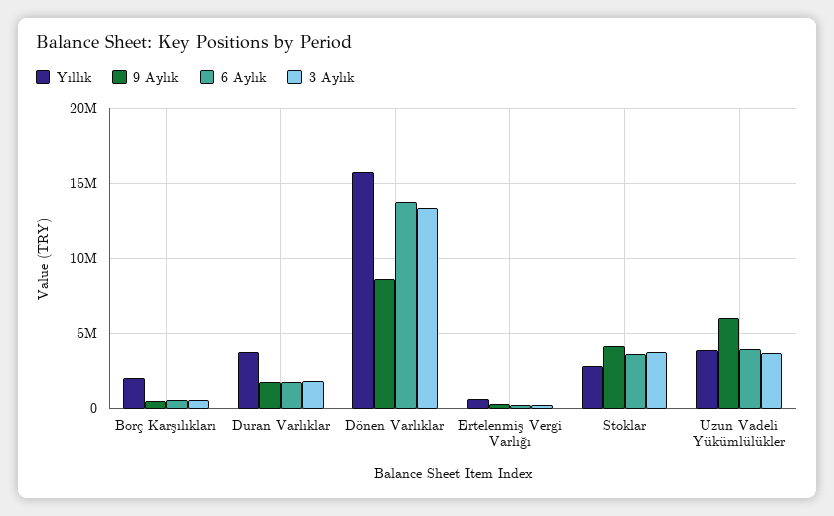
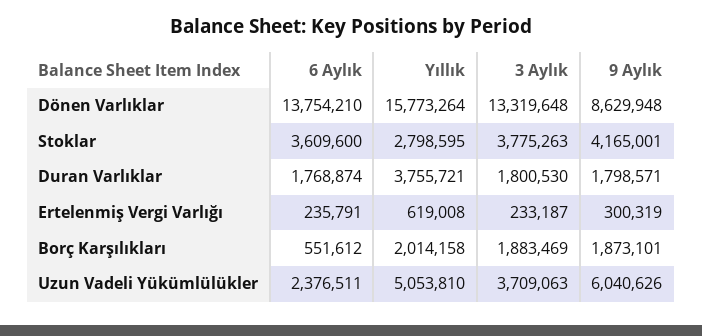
9 Aylık, Borç Karşılıkları: 500000 -> 1873101
3 Aylık, Borç Karşılıkları: 500000 -> 1883469
Yıllık, Uzun Vadeli Yükümlülükler: 4000000 -> 5053810
6 Aylık, Uzun Vadeli Yükümlülükler: 4000000 -> 2376511

